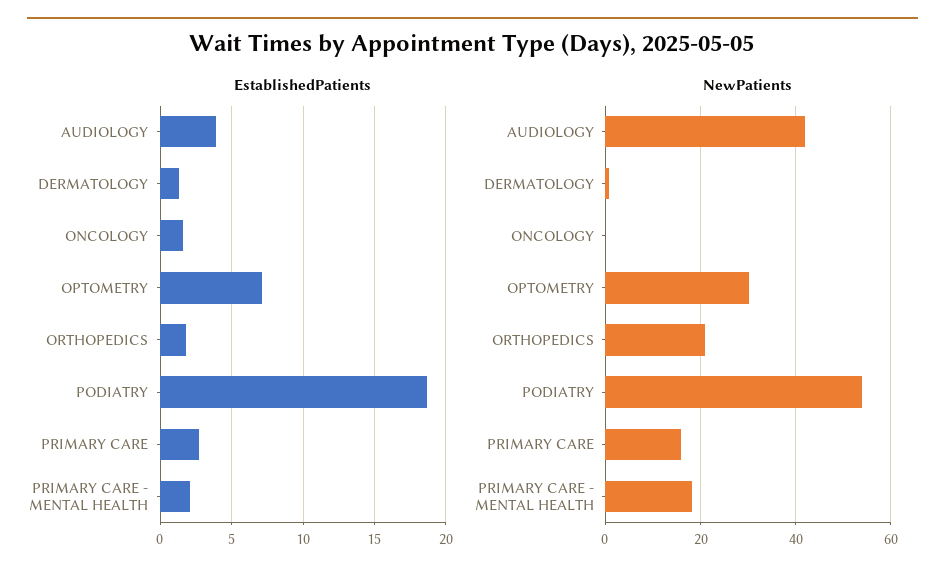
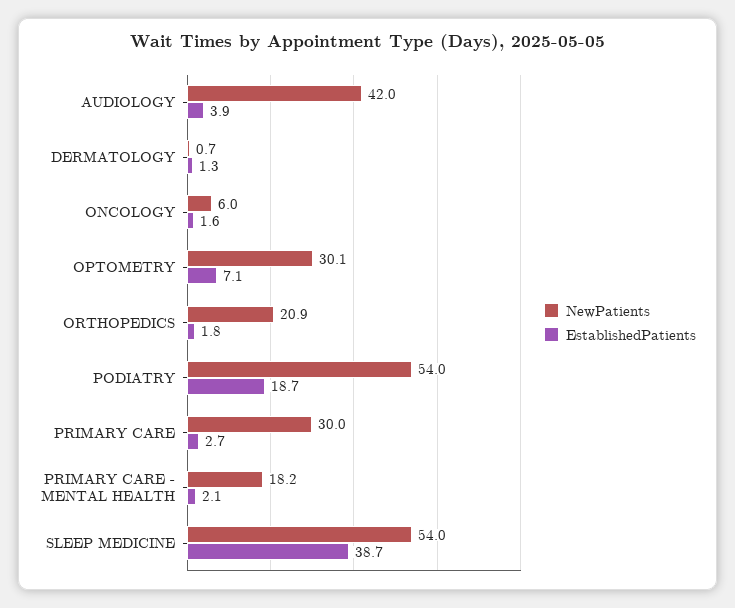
NewPatients, ONCOLOGY: 0 -> 6
NewPatients, PRIMARY CARE: 16 -> 30
NewPatients, SLEEP MEDICINE: none -> 54
EstablishedPatients, SLEEP MEDICINE: none -> 38.7

